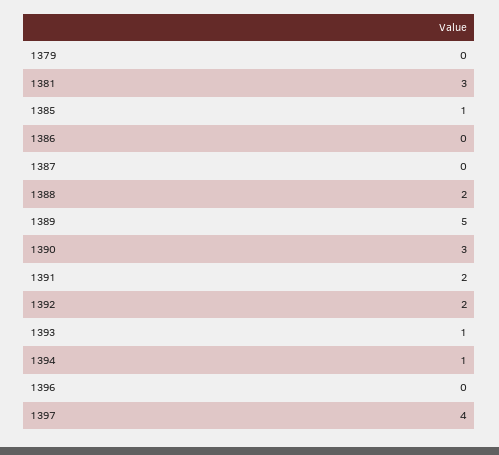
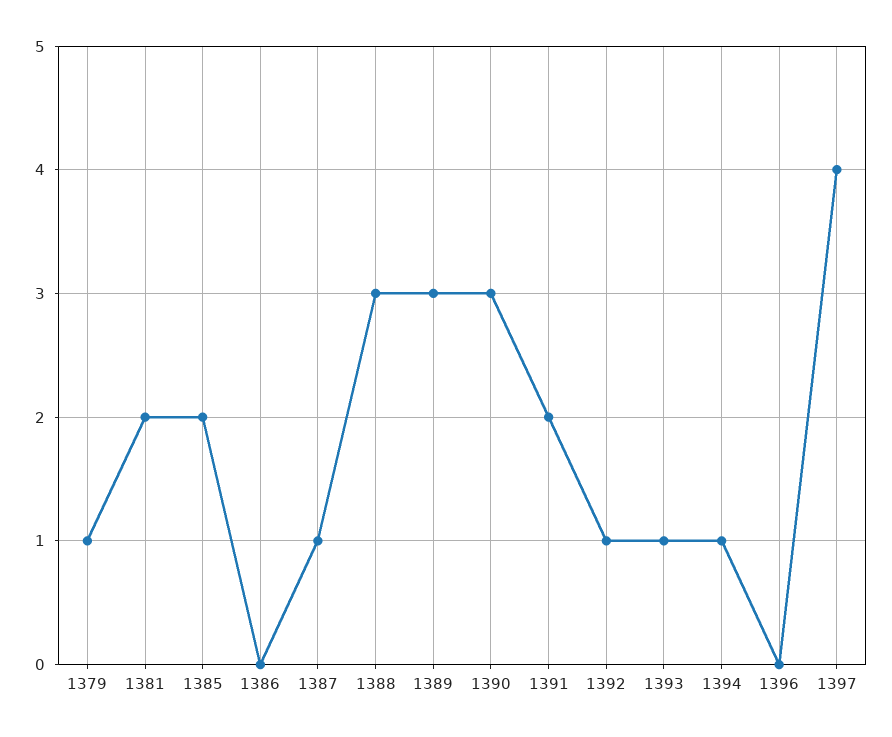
1379: 0 -> 1
1381: 3 -> 2
1385: 1 -> 2
1387: 0 -> 1
1388: 2 -> 3
1389: 5 -> 3
1392: 2 -> 1

